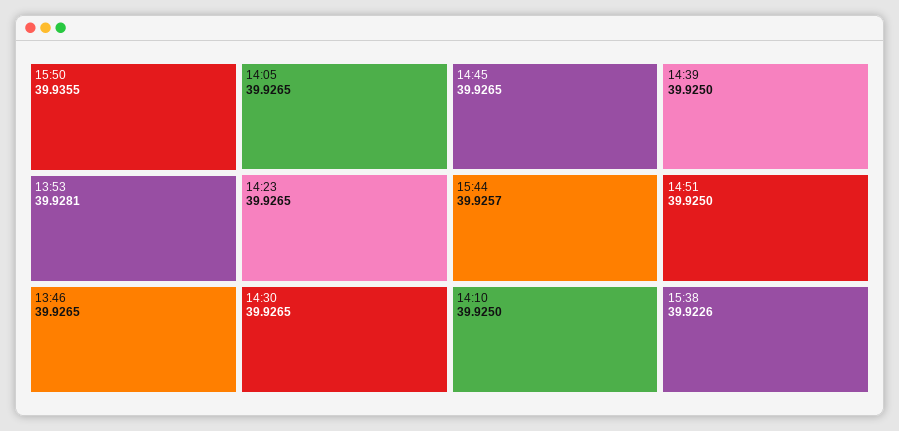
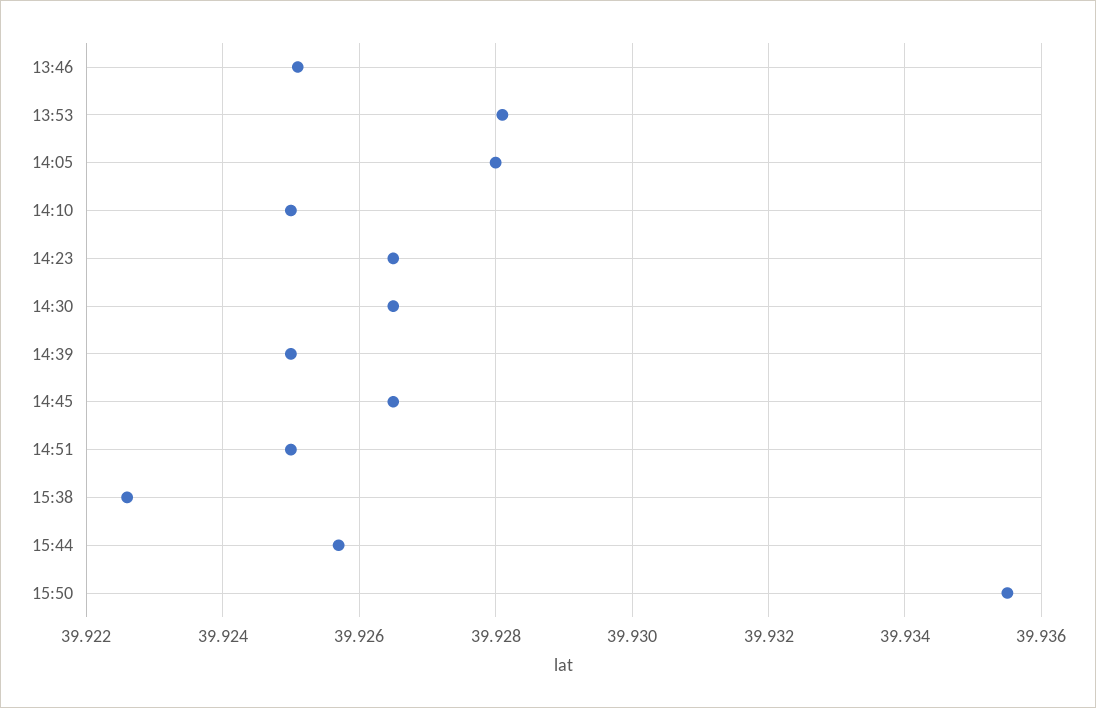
13:46: 39.9265 -> 39.925
14:05: 39.9265 -> 39.928

